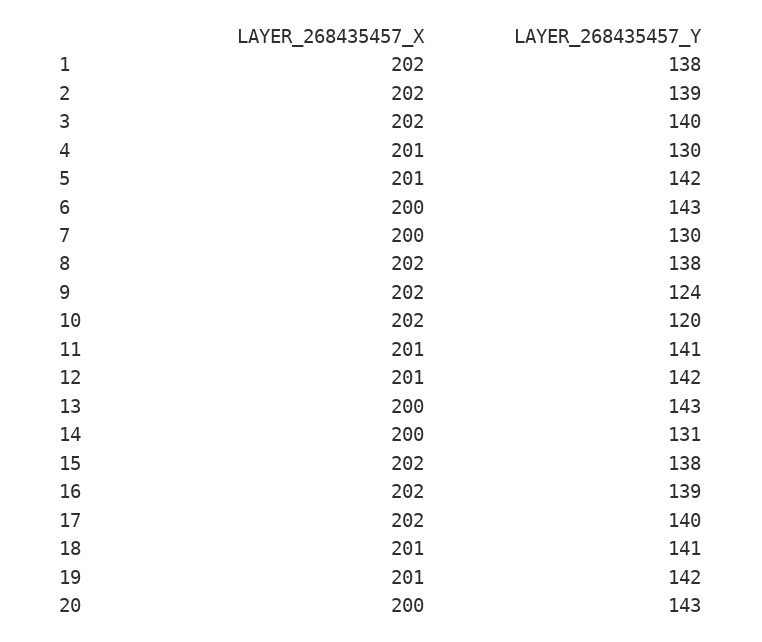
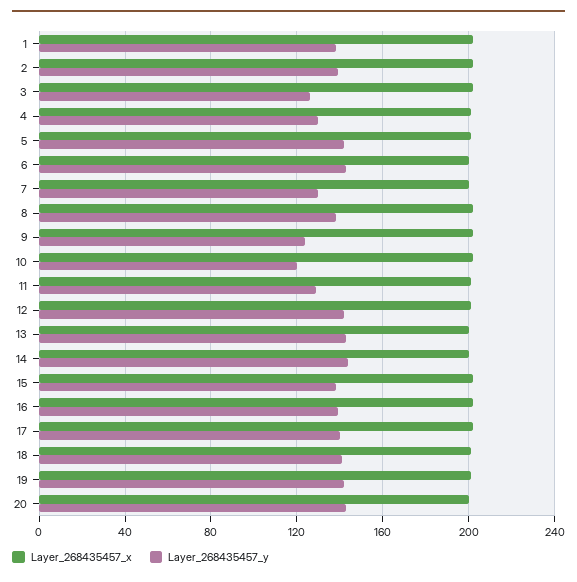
LAYER_268435457_Y, 3: 140 -> 125
LAYER_268435457_Y, 11: 141 -> 130
LAYER_268435457_Y, 14: 131 -> 145

